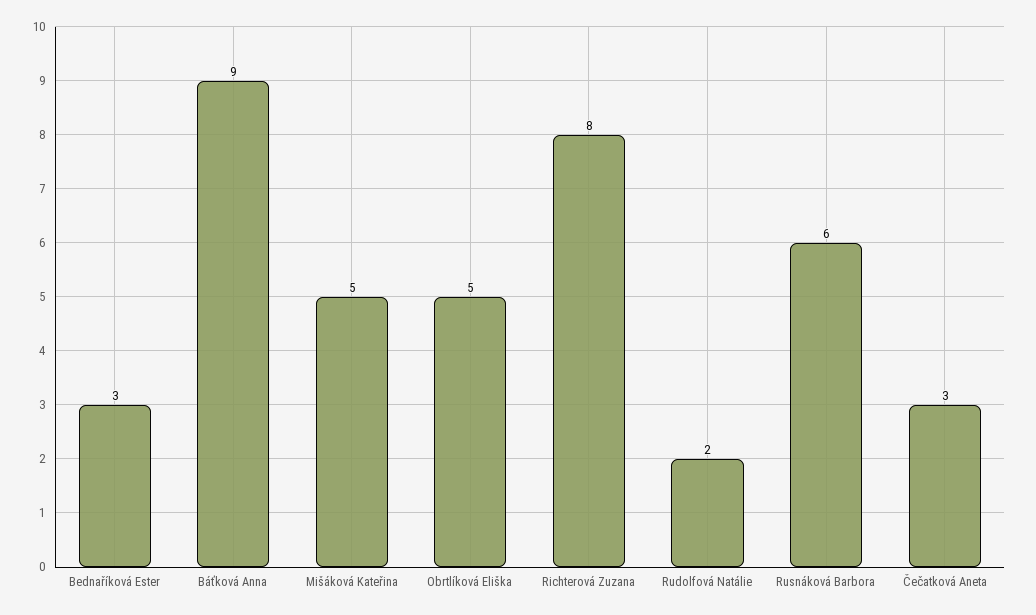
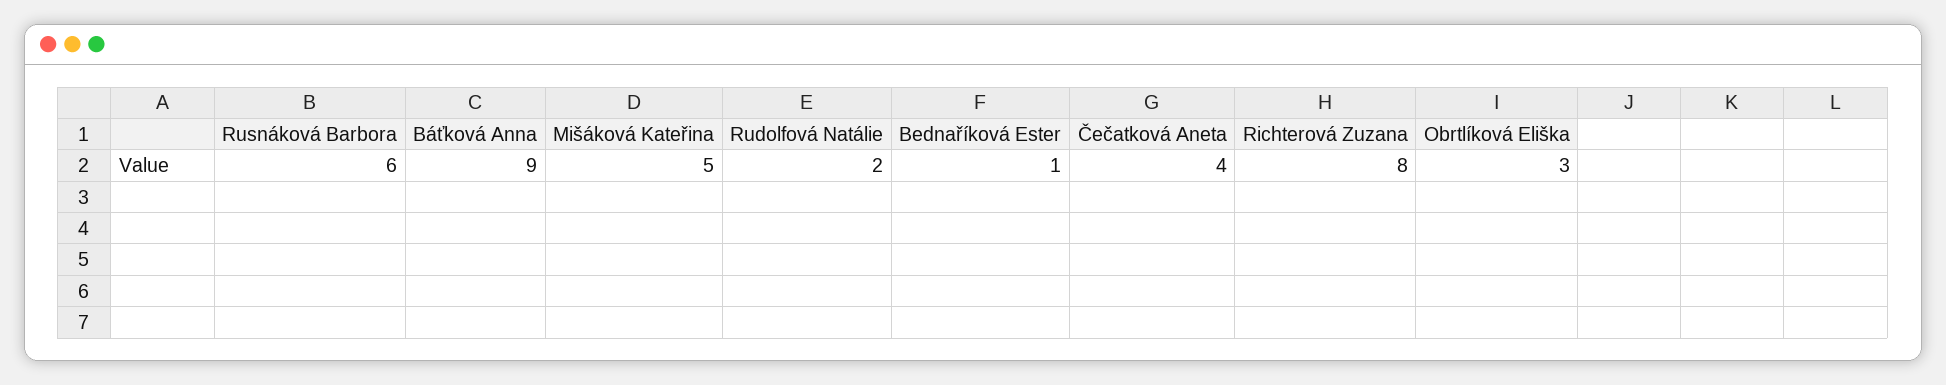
Bednaříková Ester: 3 -> 1
Obrtlíková Eliška: 5 -> 3
Čečatková Aneta: 3 -> 4

